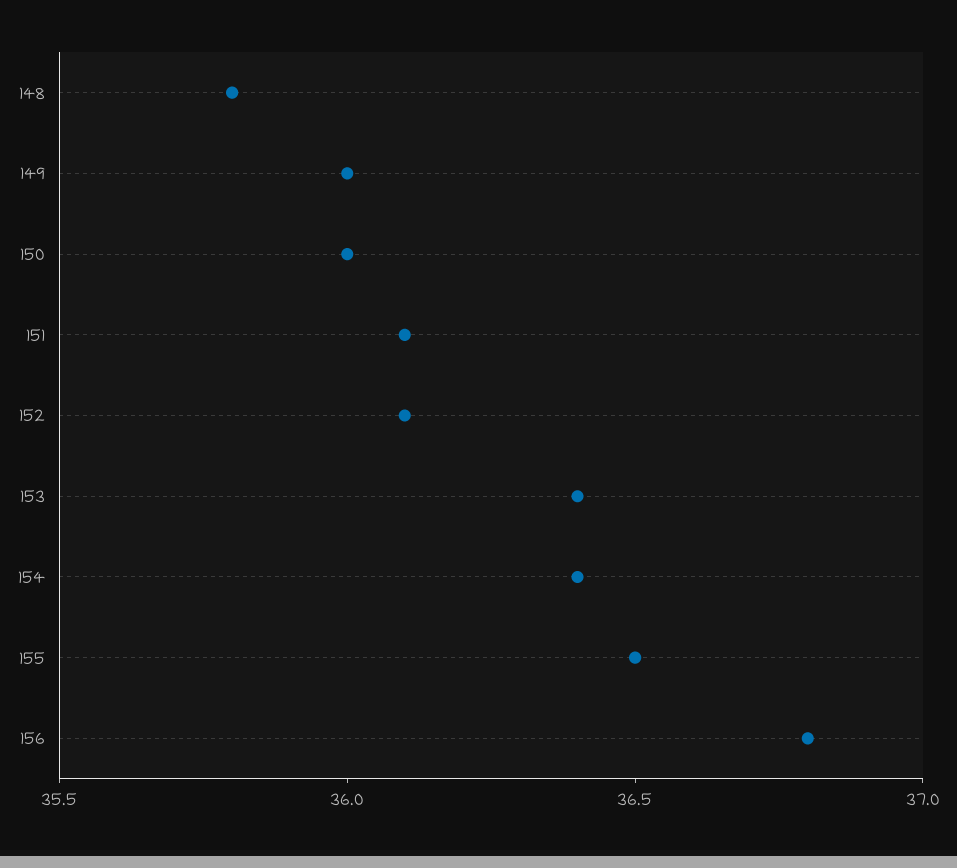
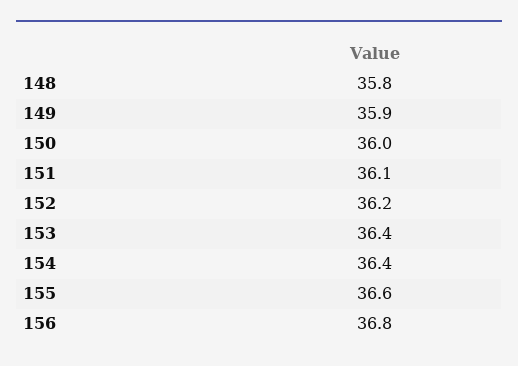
149: 36 -> 35.9
152: 36.1 -> 36.2
155: 36.5 -> 36.6

